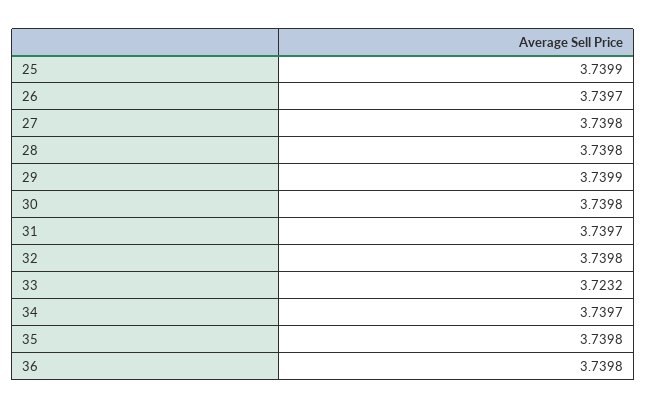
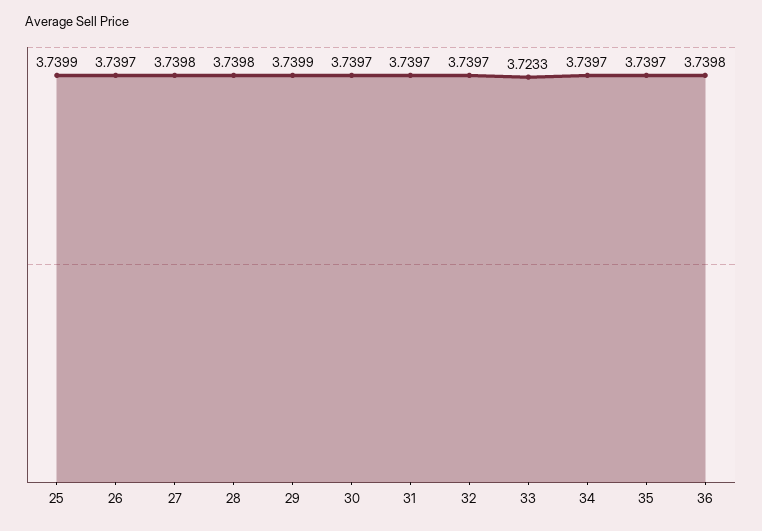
30: 3.7398 -> 3.7397
32: 3.7398 -> 3.7397
33: 3.7232 -> 3.7233
35: 3.7398 -> 3.7397

